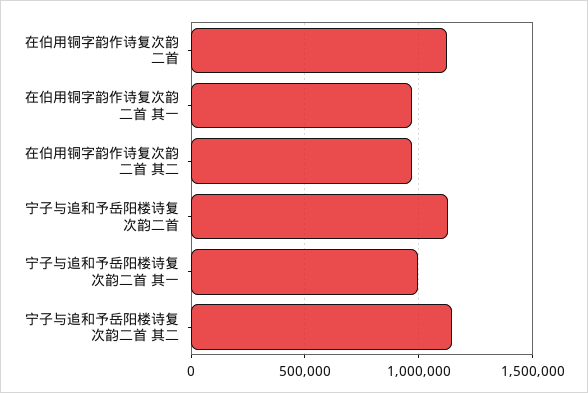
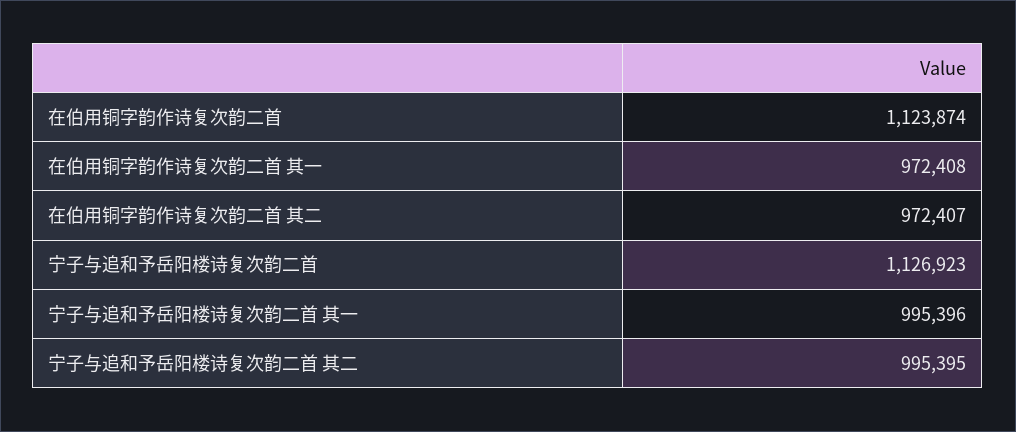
宁子与追和予岳阳楼诗复次韵二首 其二: 1150000 -> 995395

